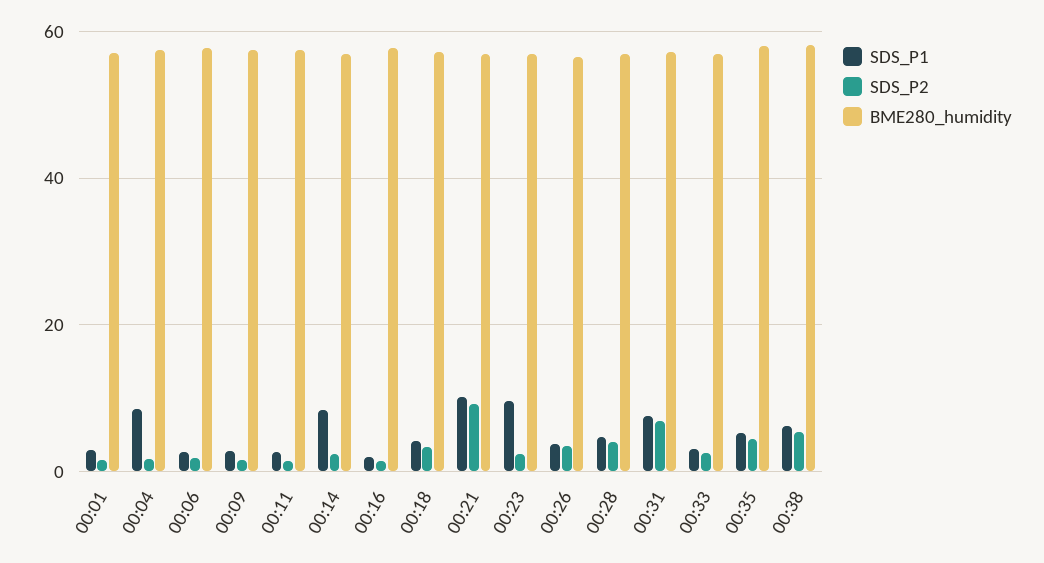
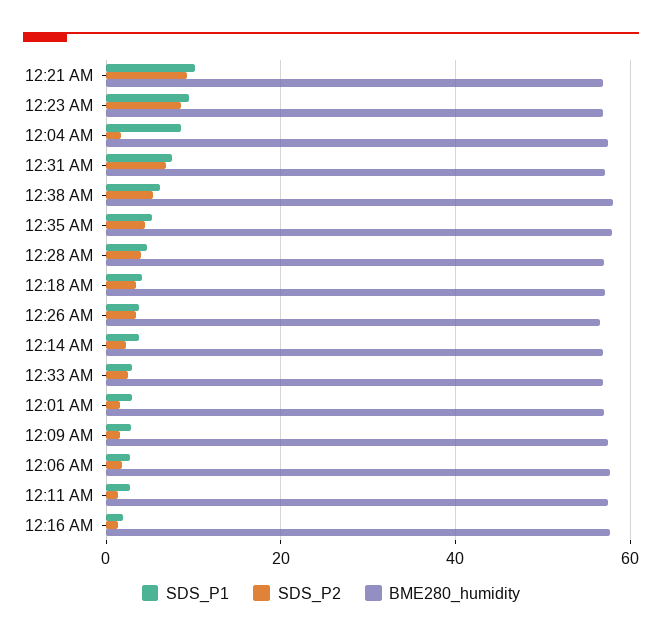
SDS_P1, 00:14: 8 -> 4
SDS_P2, 00:23: 2 -> 8

